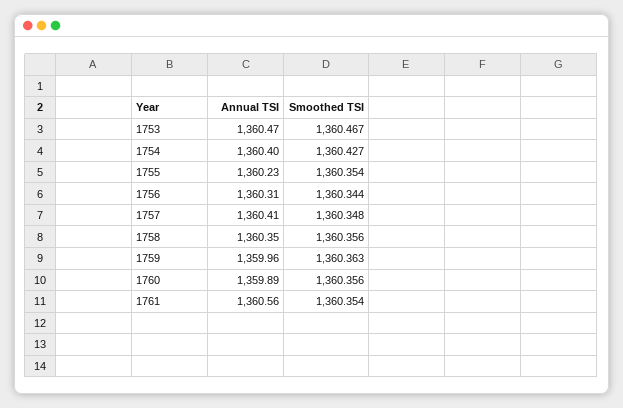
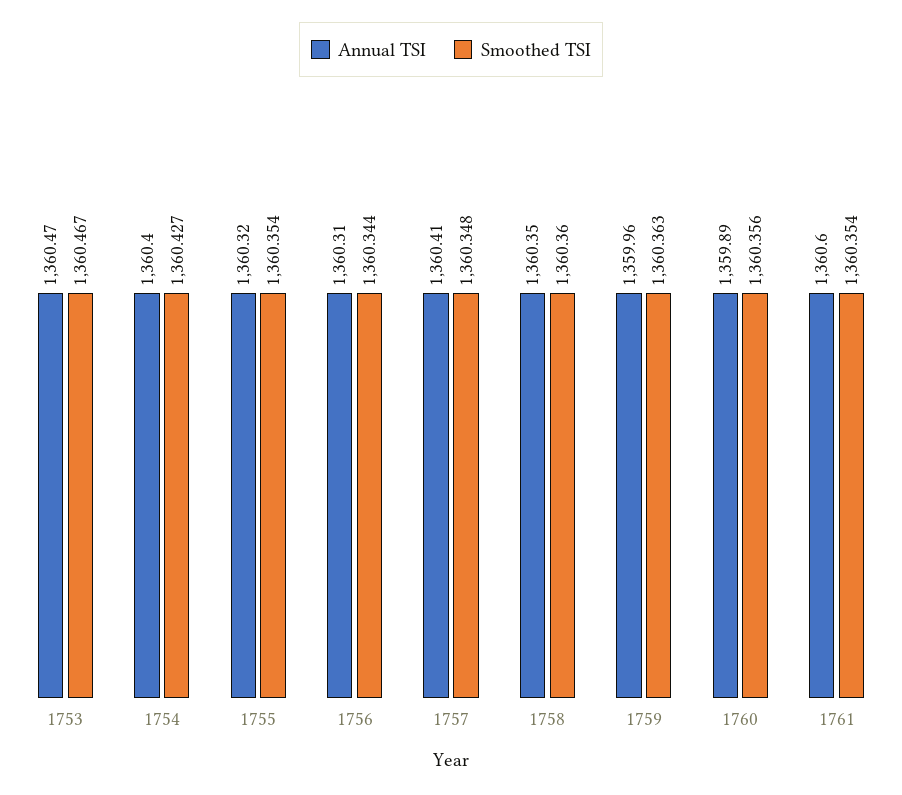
Annual TSI, 1755: 1360.23 -> 1360.32
Smoothed TSI, 1758: 1360.356 -> 1360.36
Annual TSI, 1761: 1360.56 -> 1360.6

